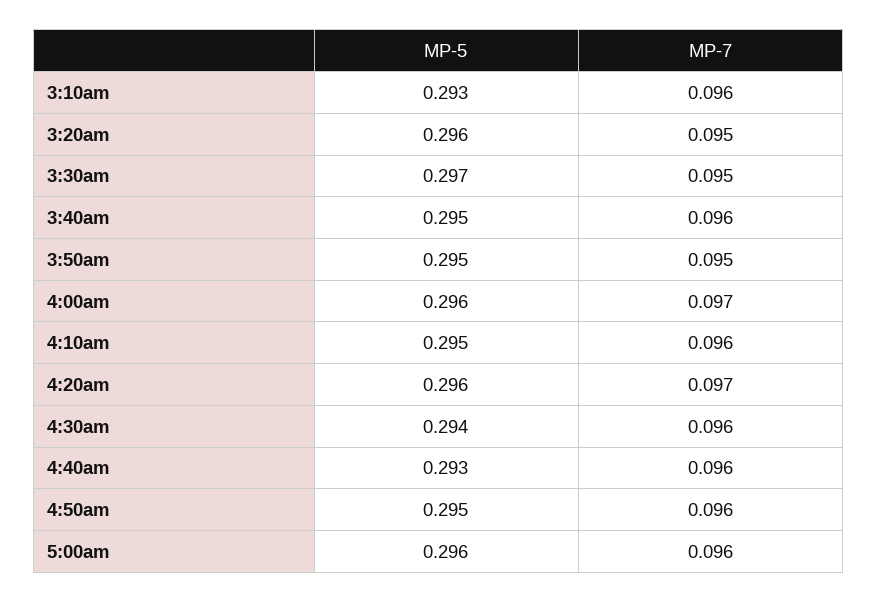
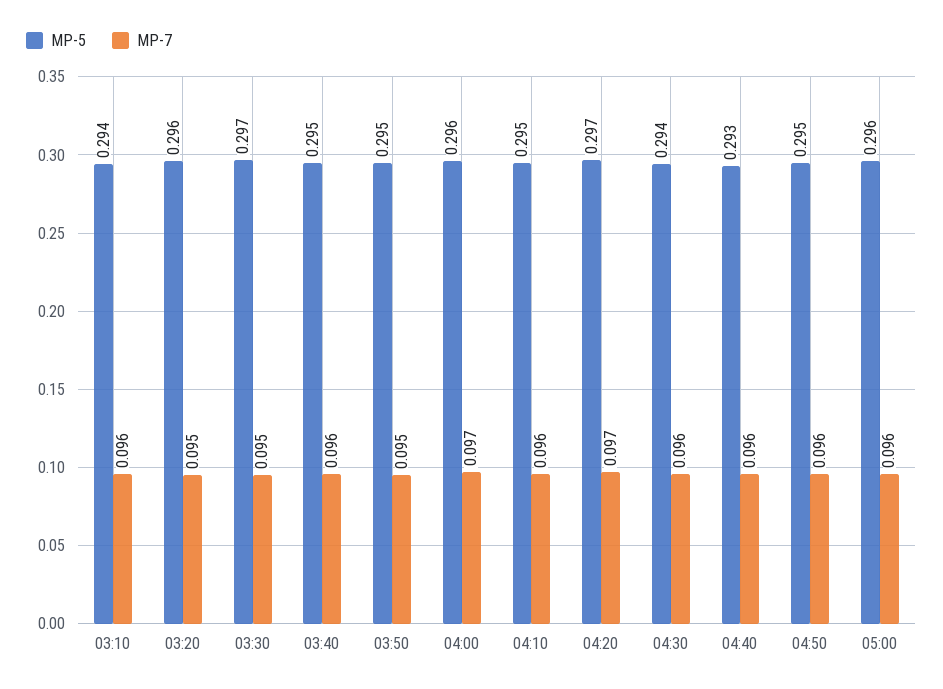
MP-5, 3:10am: 0.293 -> 0.294
MP-5, 4:20am: 0.296 -> 0.297

